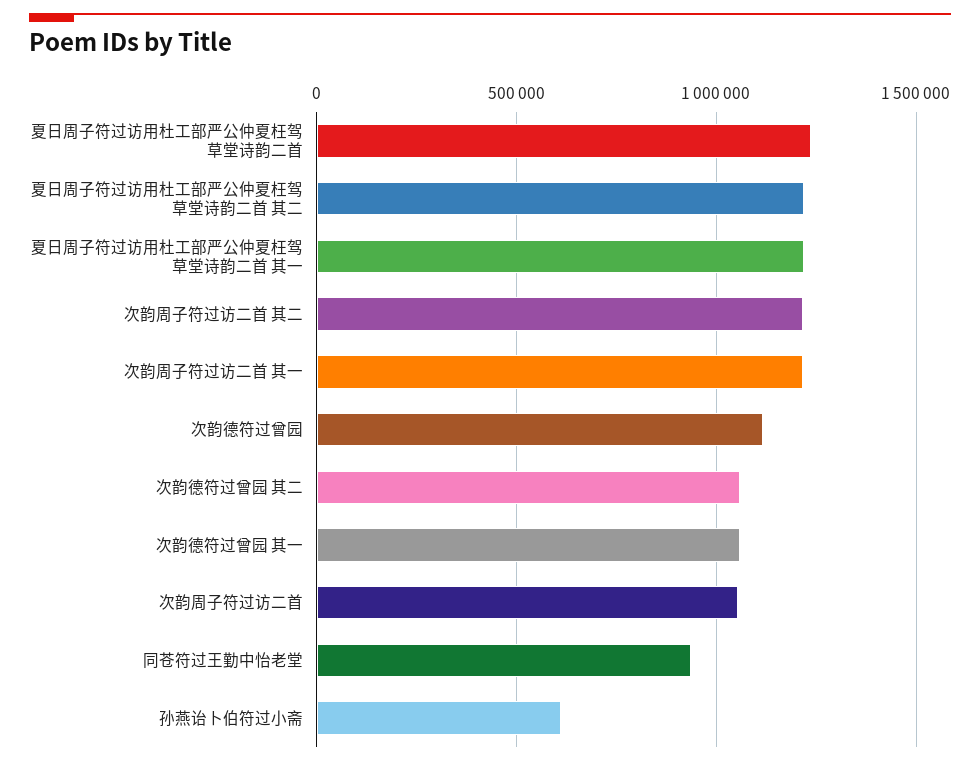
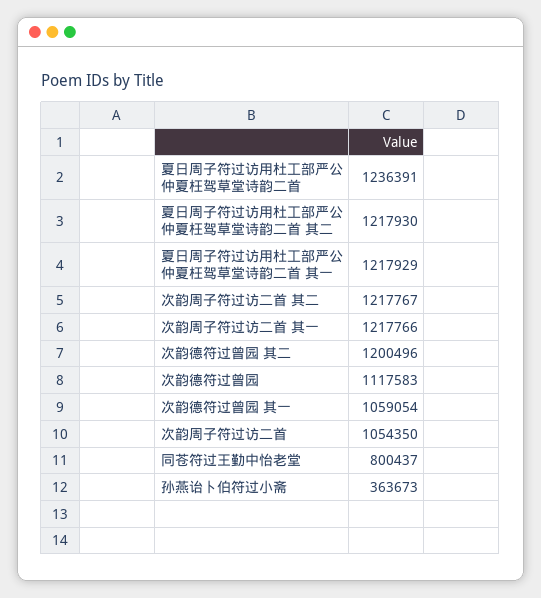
次韵德符过曾园 其二: 1050000 -> 1200496
同苍符过王勤中怡老堂: 950000 -> 800437
孙燕诒卜伯符过小斋: 600000 -> 363673

